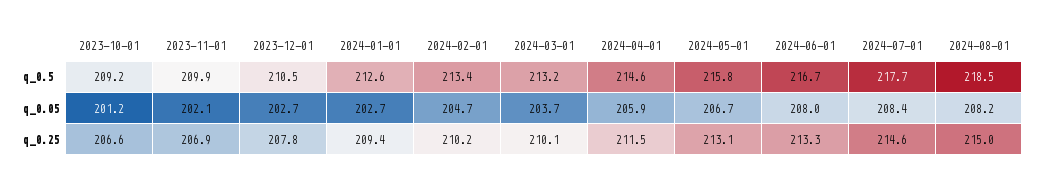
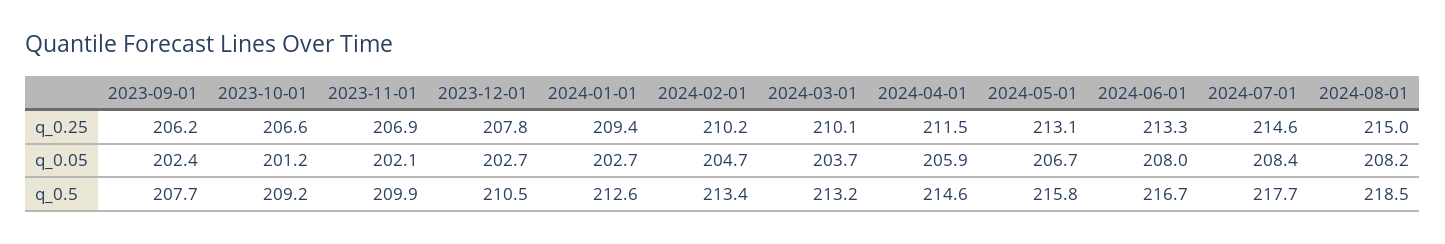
2023-09-01, q_0.25: none -> 206.2
2023-09-01, q_0.05: none -> 202.4
2023-09-01, q_0.5: none -> 207.7

